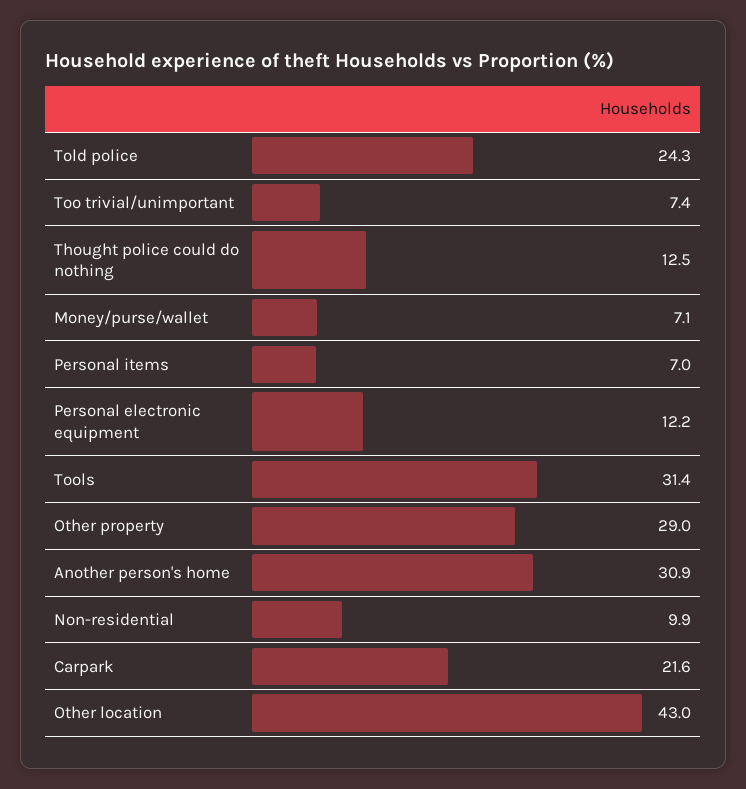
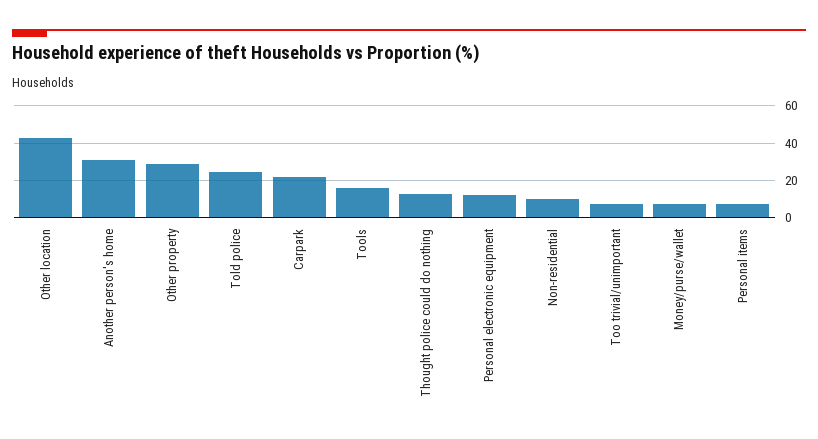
Tools: 31.4 -> 15

